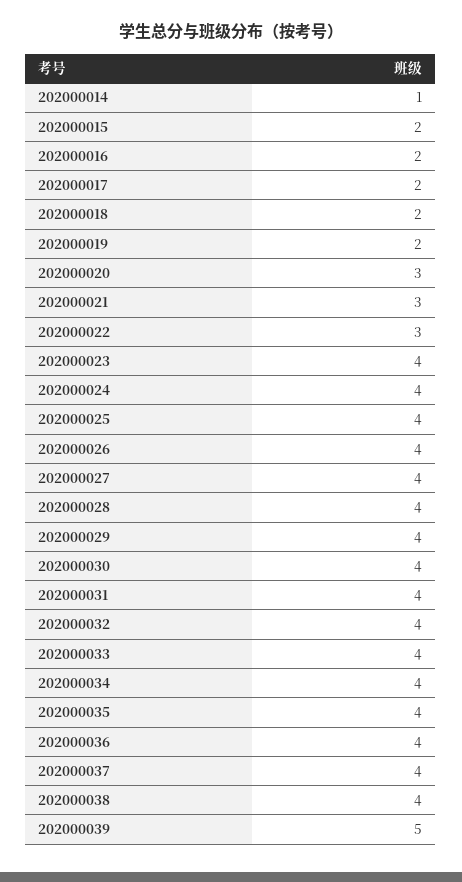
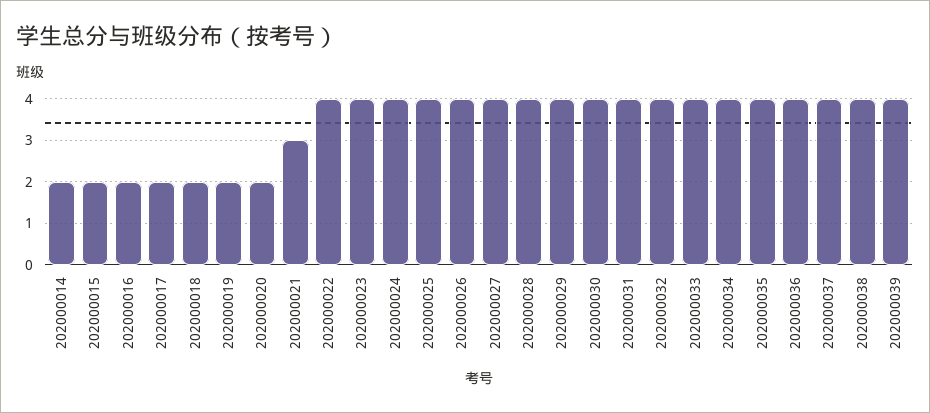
202000014: 1 -> 2
202000020: 3 -> 2
202000022: 3 -> 4
202000039: 5 -> 4

